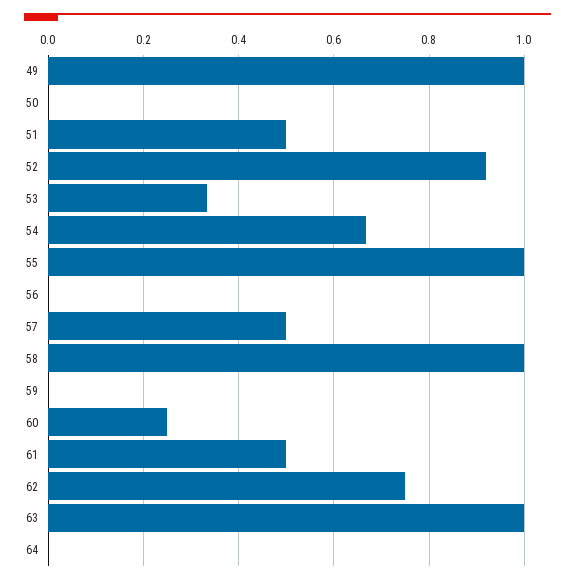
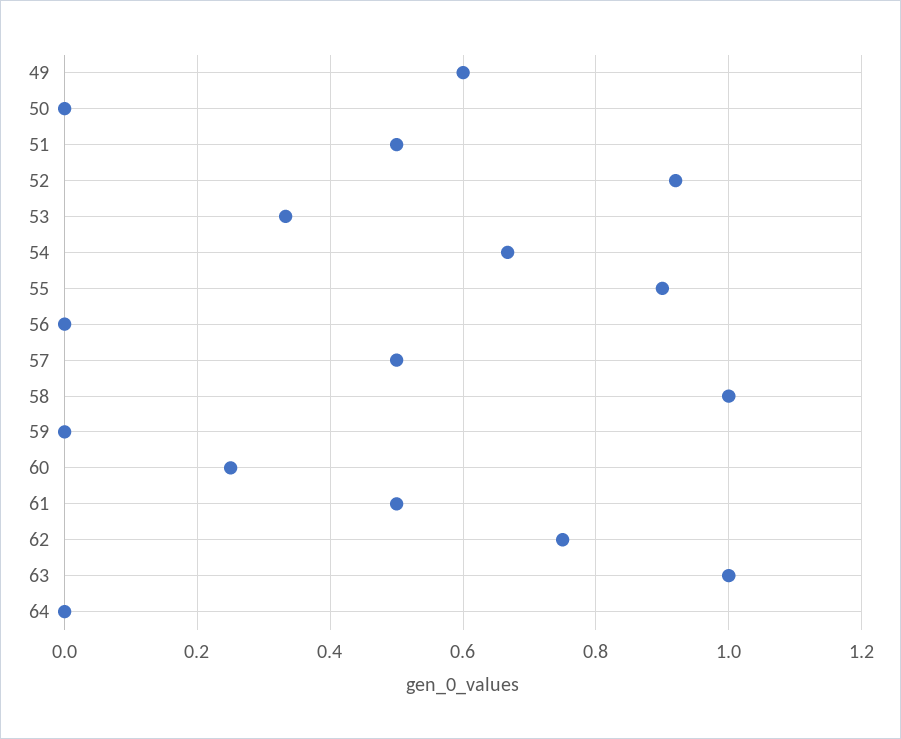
49: 1 -> 0.6
55: 1 -> 0.9

